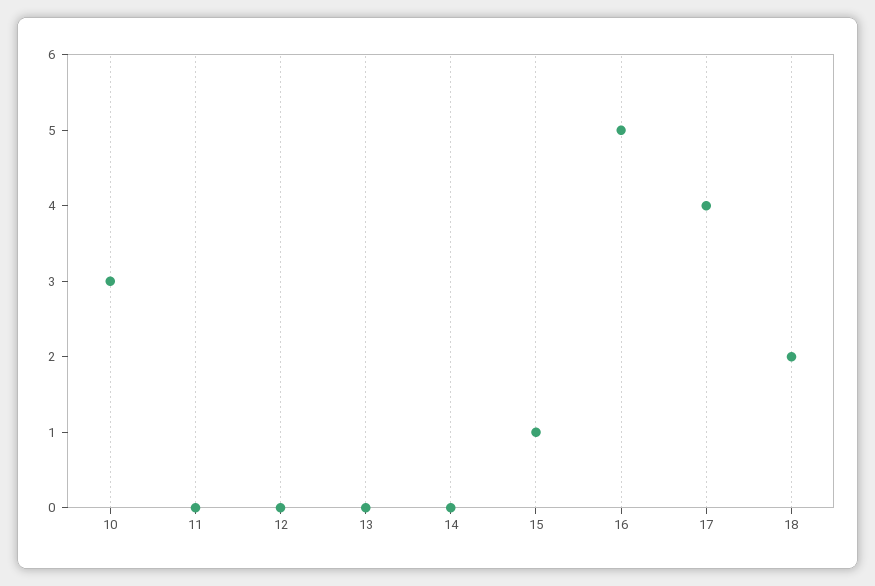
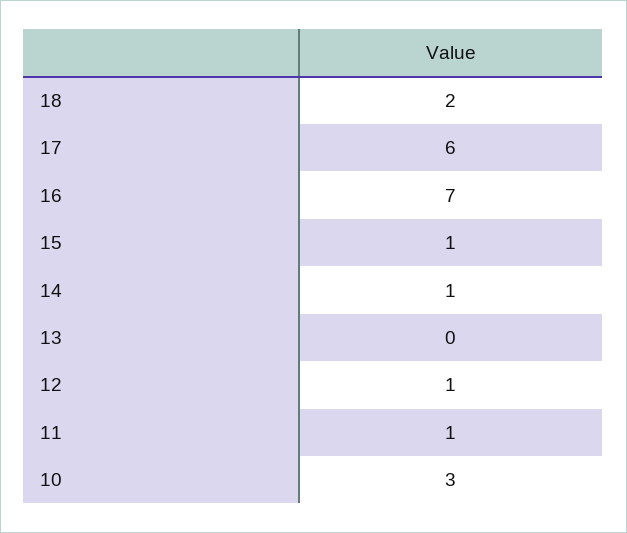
11: 0 -> 1
12: 0 -> 1
14: 0 -> 1
16: 5 -> 7
17: 4 -> 6

